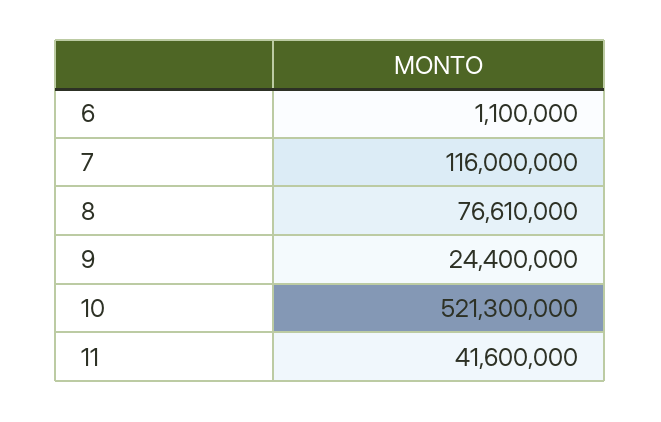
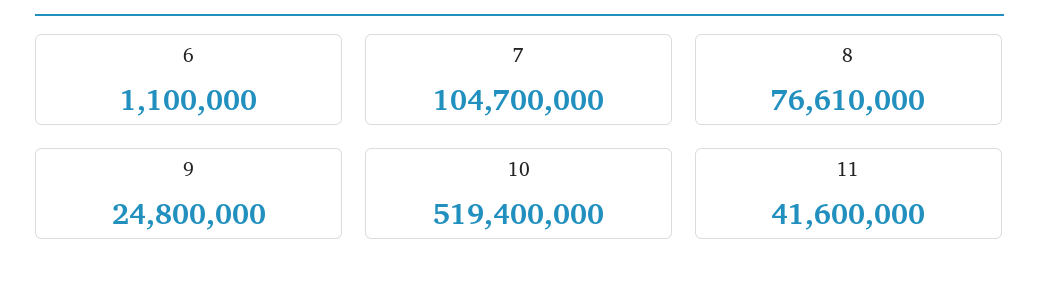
7: 116000000 -> 104700000
9: 24400000 -> 24800000
10: 521300000 -> 519400000

